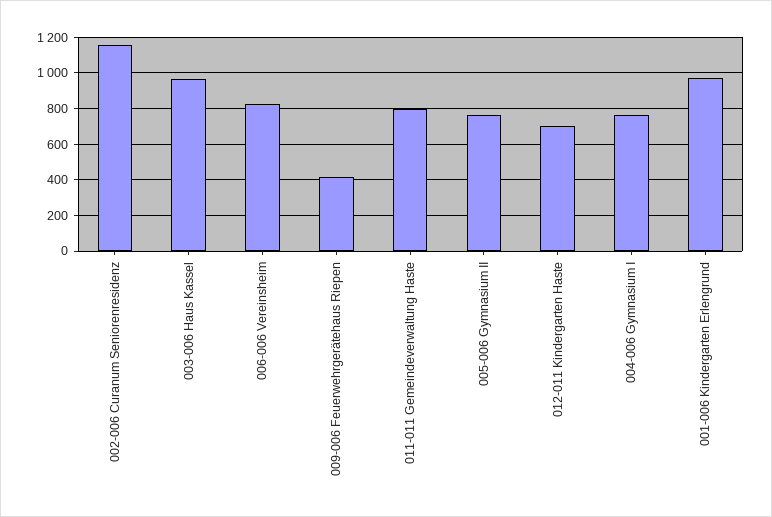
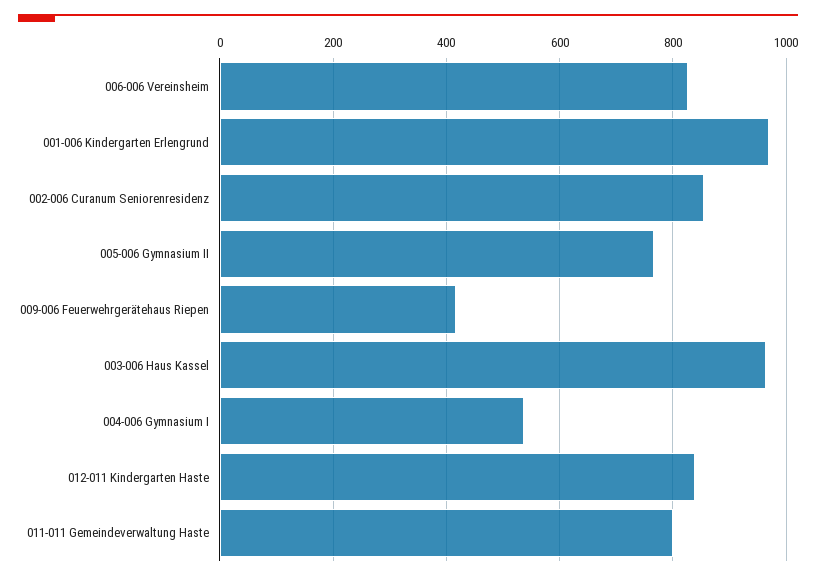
002-006 Curanum Seniorenresidenz: 1150 -> 860
012-011 Kindergarten Haste: 700 -> 840
004-006 Gymnasium I: 750 -> 540

